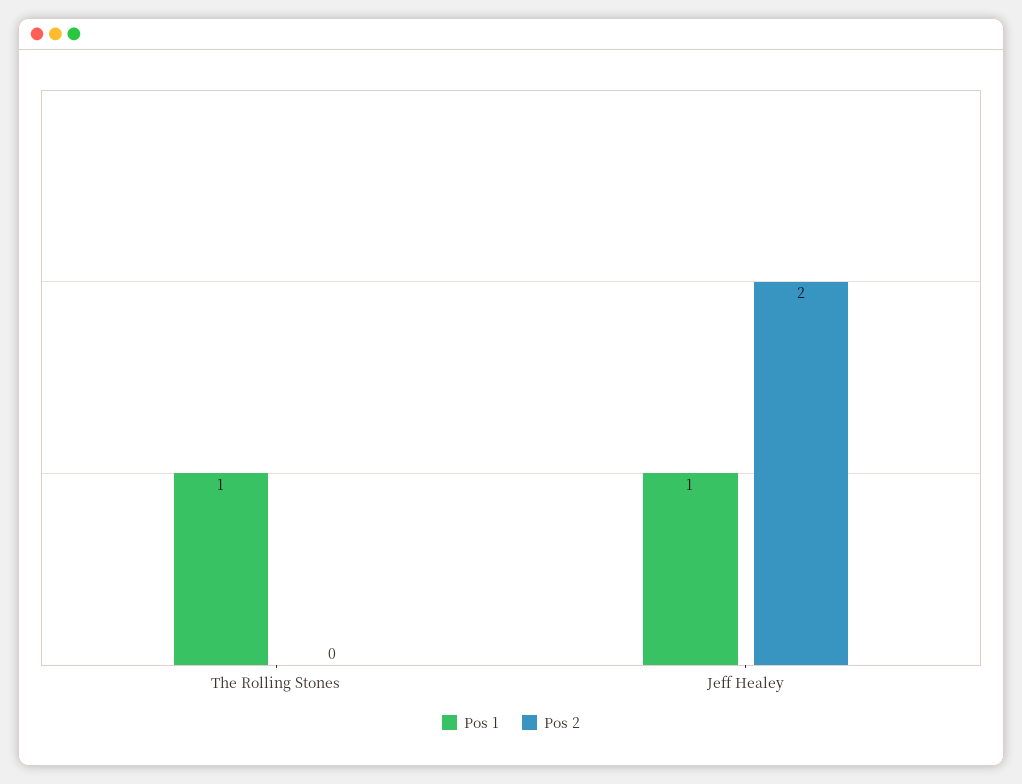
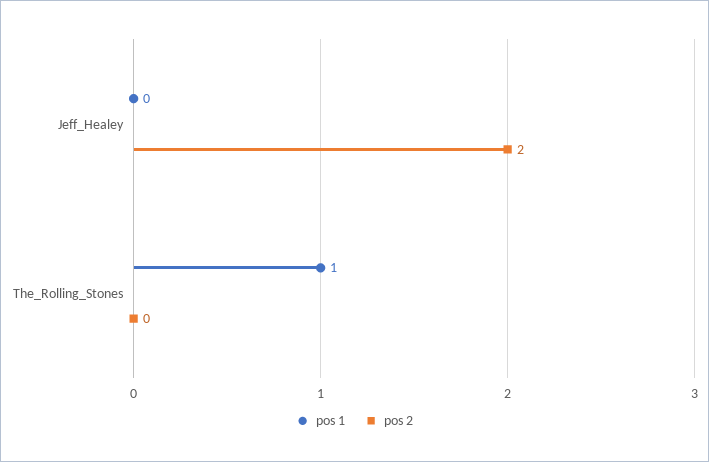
Pos 1, Jeff Healey: 1 -> 0

